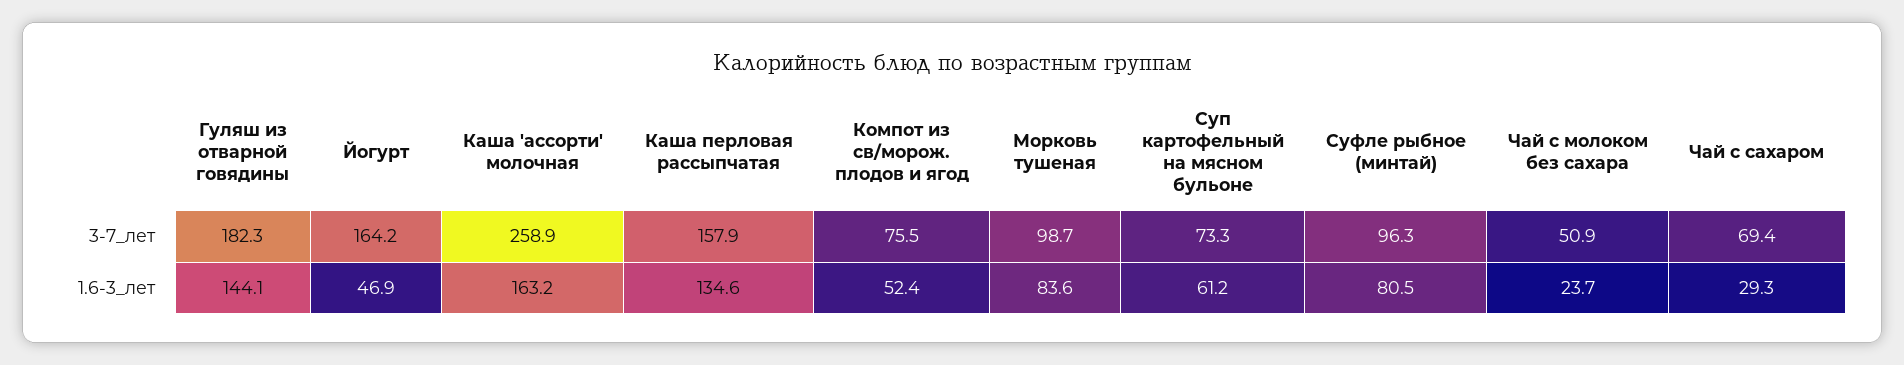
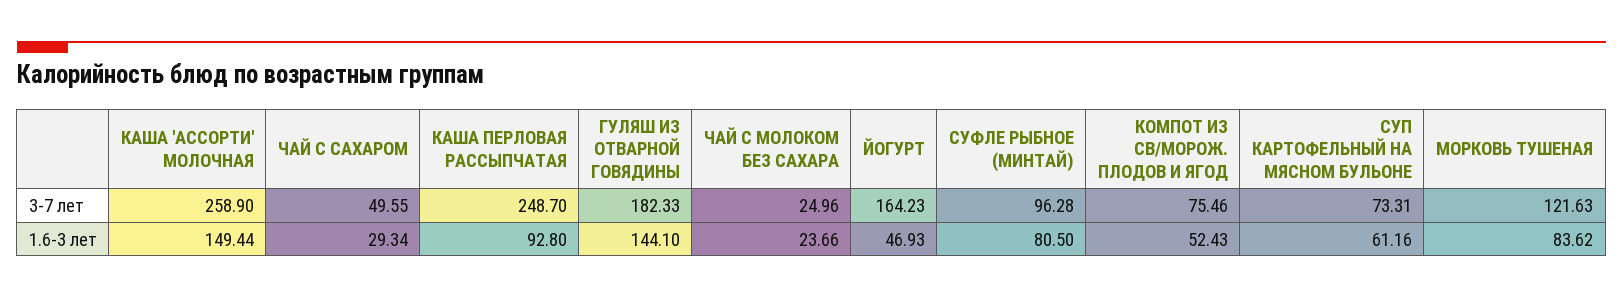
Каша перловая рассыпчатая, 3-7_лет: 157.9 -> 248.7
Морковь тушеная, 3-7_лет: 98.7 -> 121.63
Чай с молоком без сахара, 3-7_лет: 50.9 -> 24.96
Чай с сахаром, 3-7_лет: 69.4 -> 49.55
Каша 'ассорти' молочная, 1.6-3_лет: 163.2 -> 149.44
Каша перловая рассыпчатая, 1.6-3_лет: 134.6 -> 92.8

